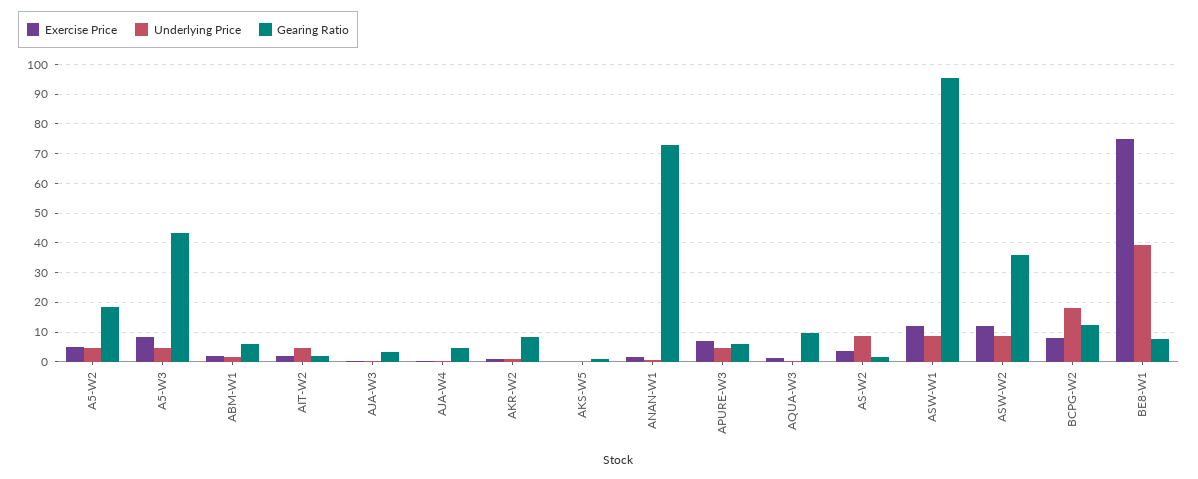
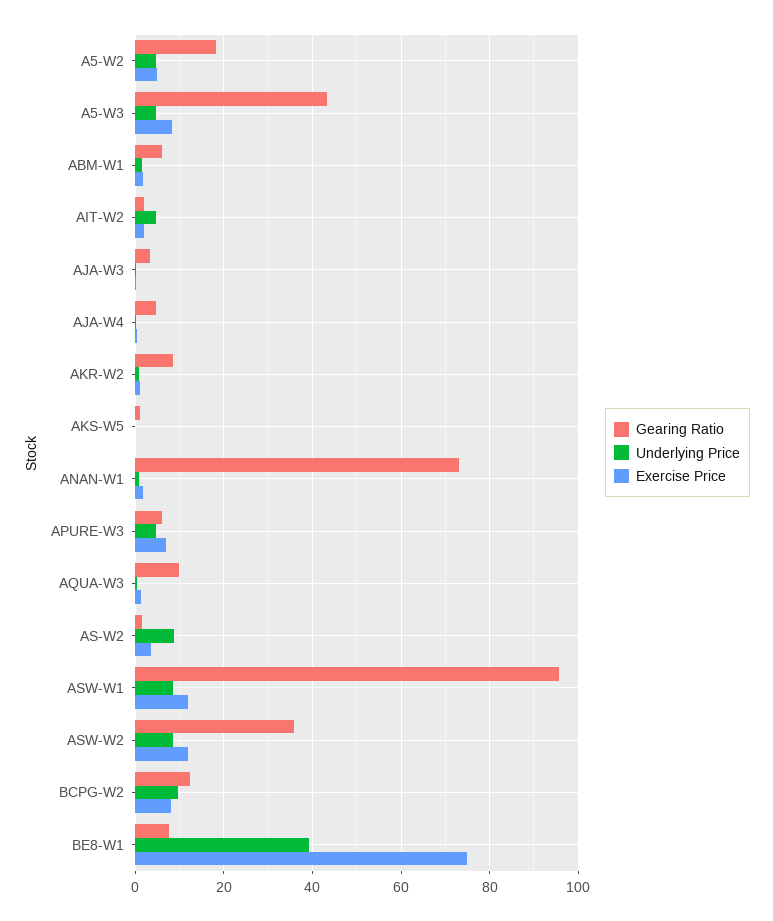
Underlying Price, BCPG-W2: 17.5 -> 10

